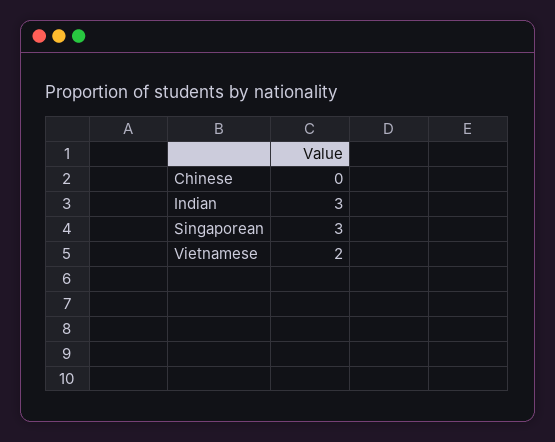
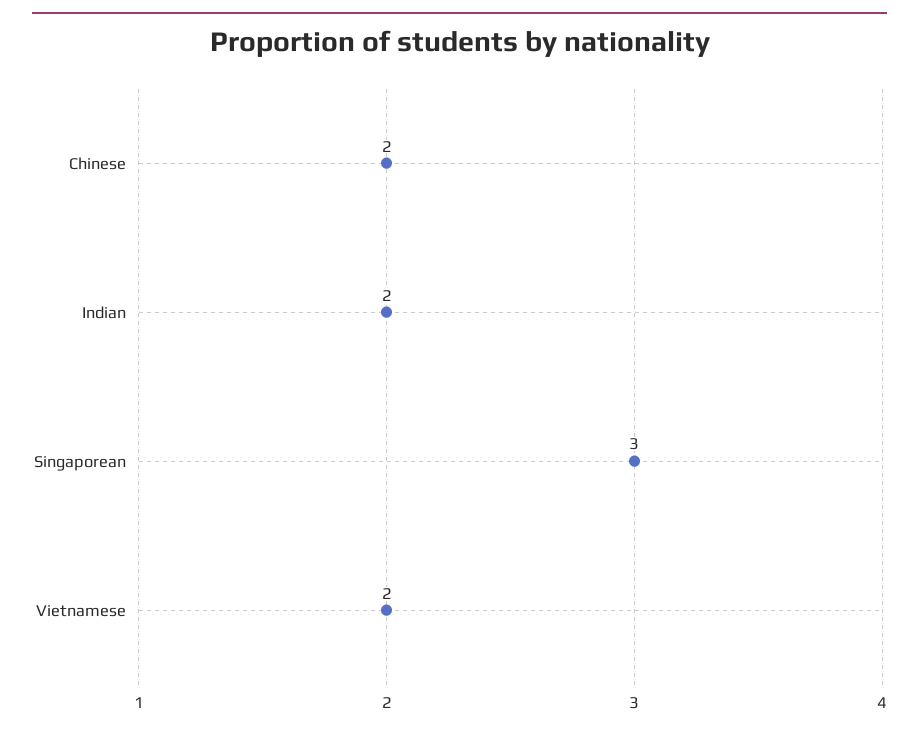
Chinese: 0 -> 2
Indian: 3 -> 2

